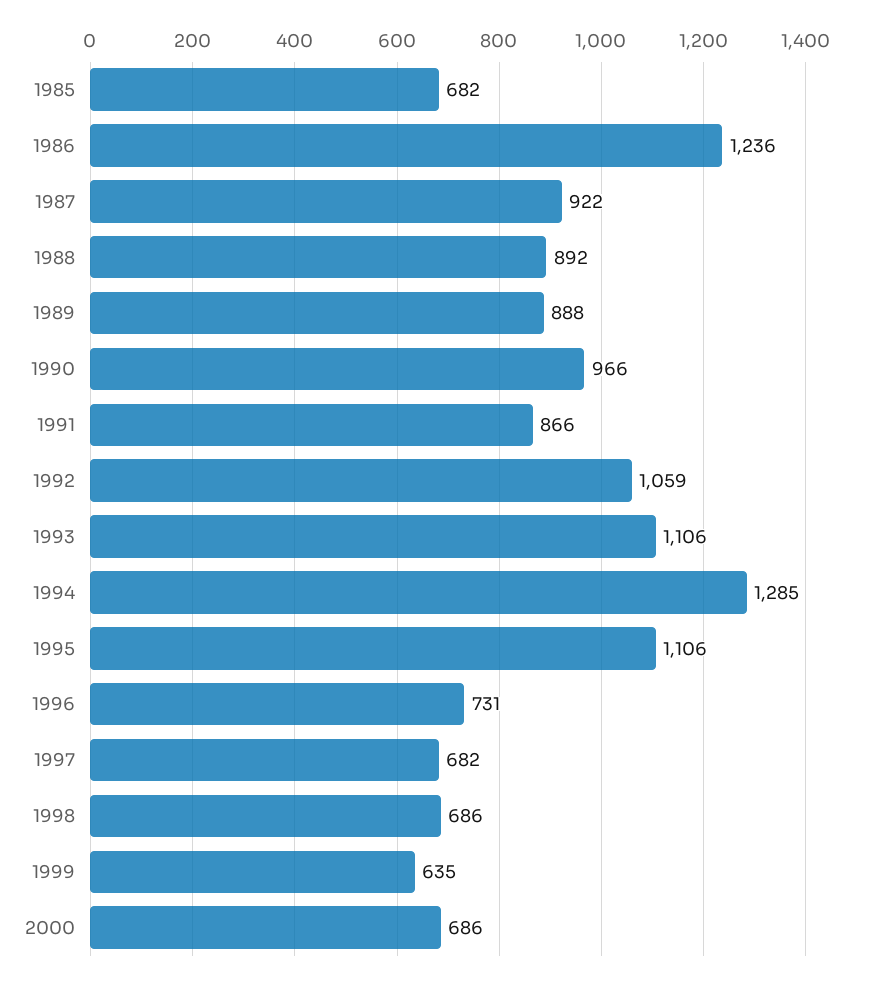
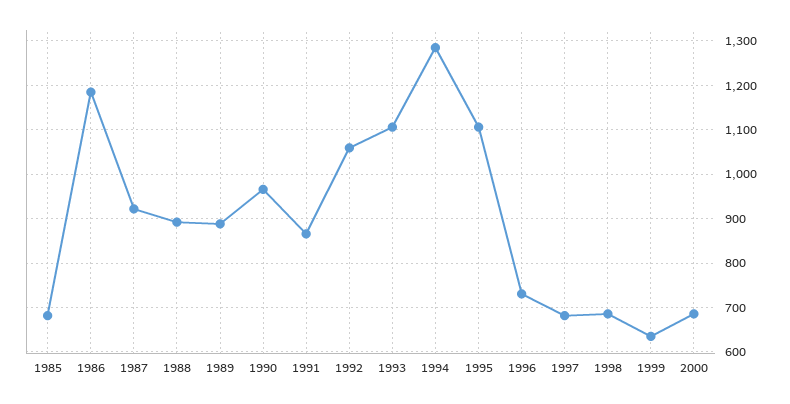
1986: 1236 -> 1180

